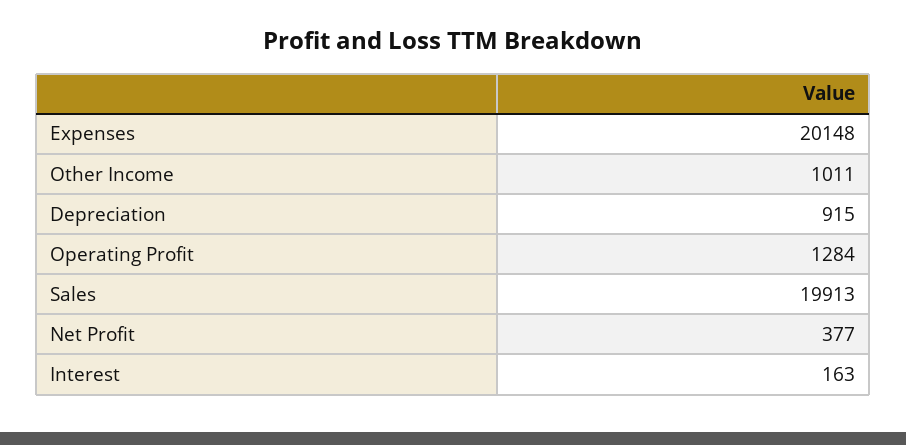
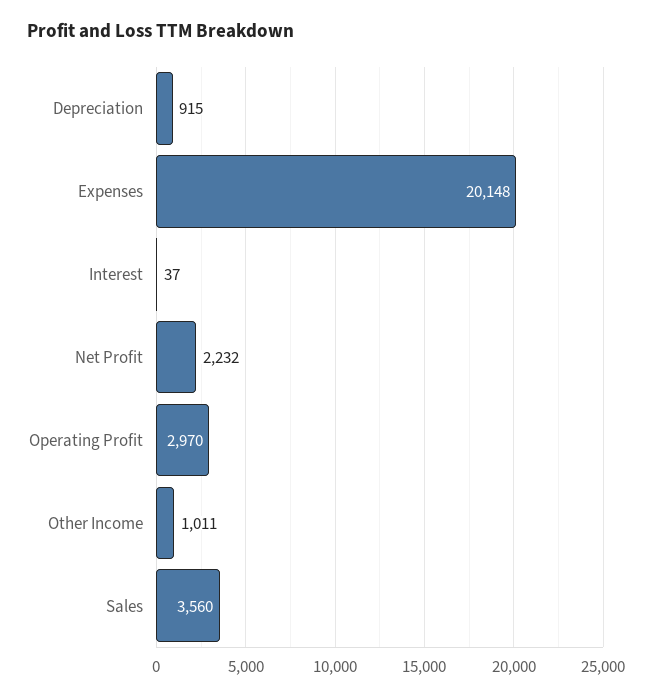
Operating Profit: 1284 -> 2970
Sales: 19913 -> 3560
Net Profit: 377 -> 2232
Interest: 163 -> 37

